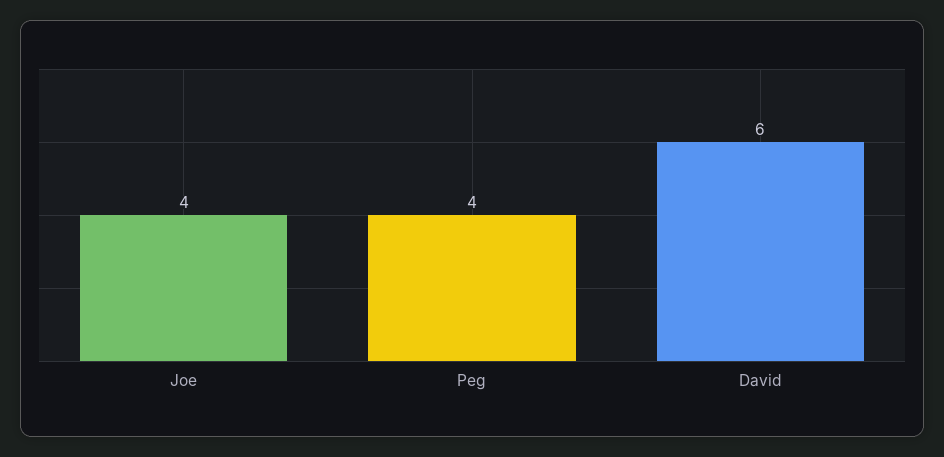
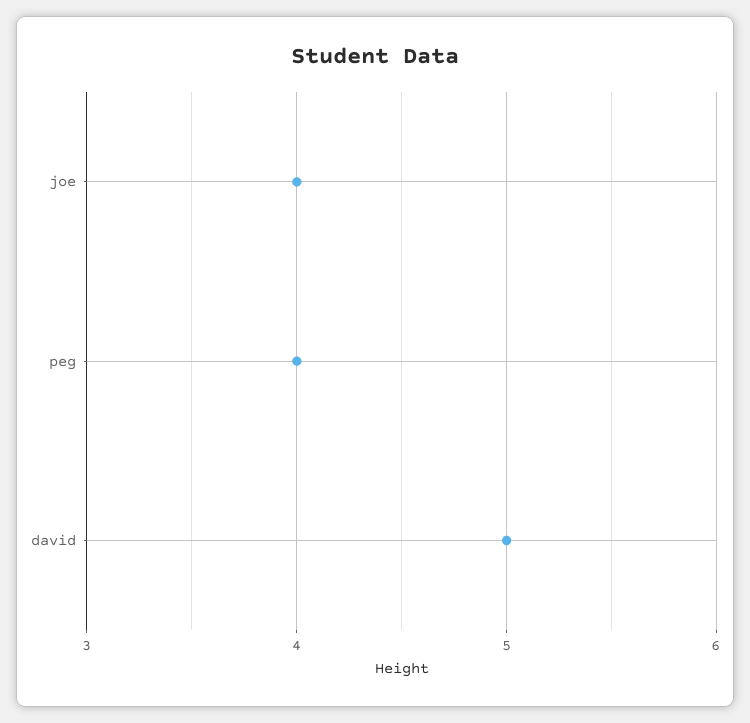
David: 6 -> 5

